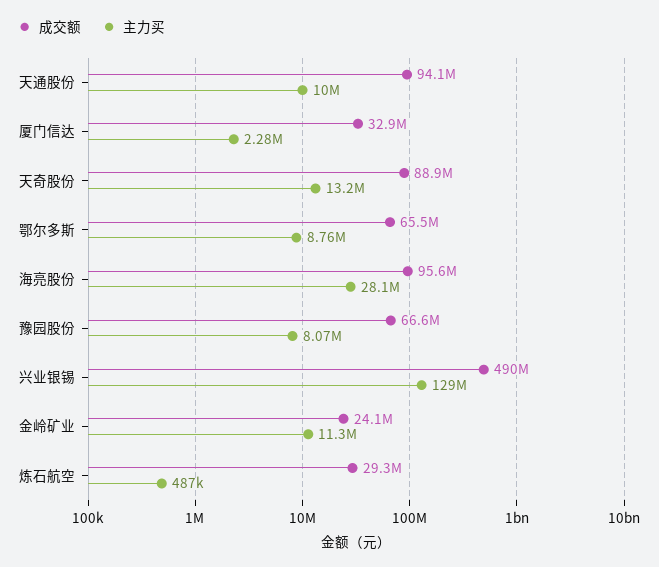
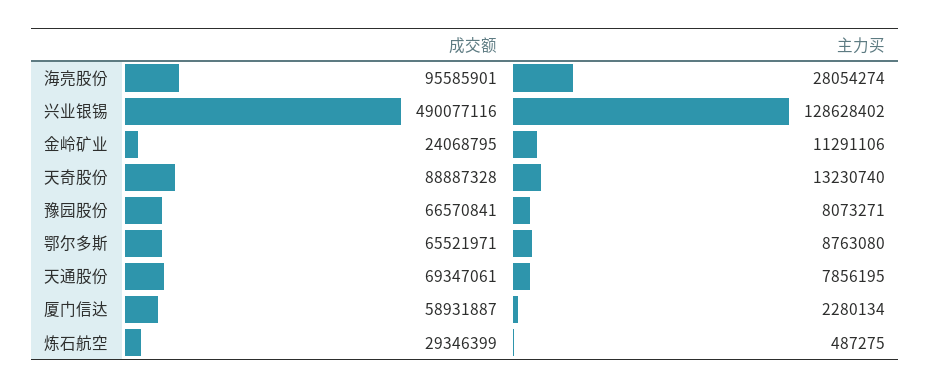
成交额, 天通股份: 94100000 -> 69347061
主力买, 天通股份: 10000000 -> 7856195
成交额, 厦门信达: 32900000 -> 58931887

